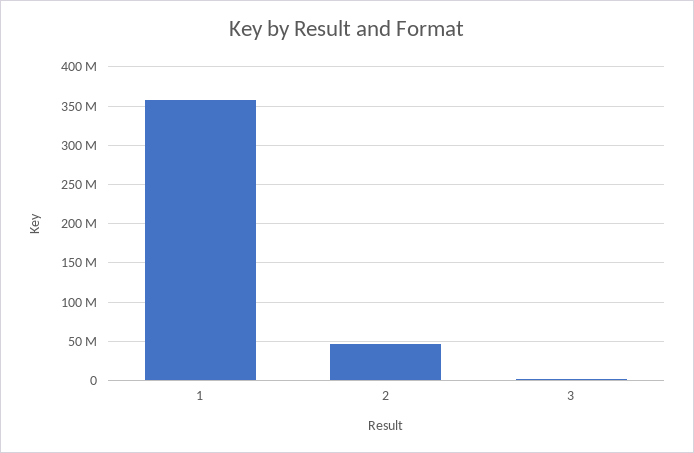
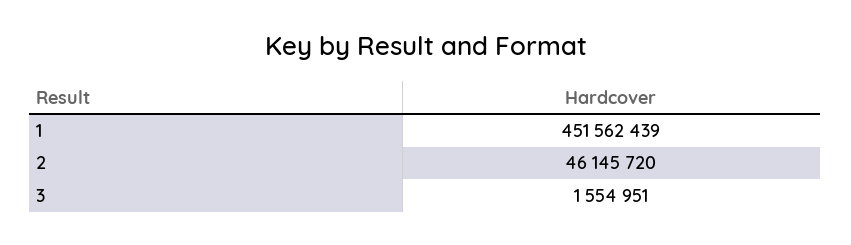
1: 360000000 -> 451562439

